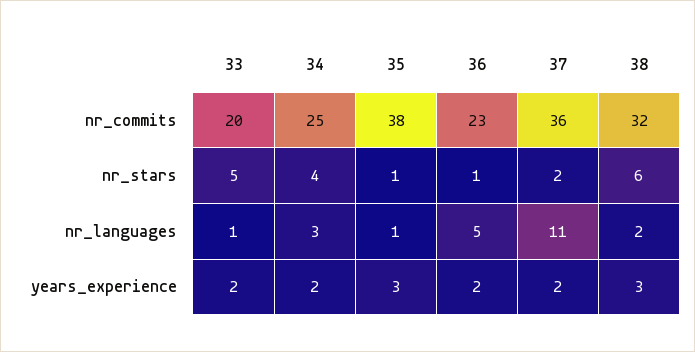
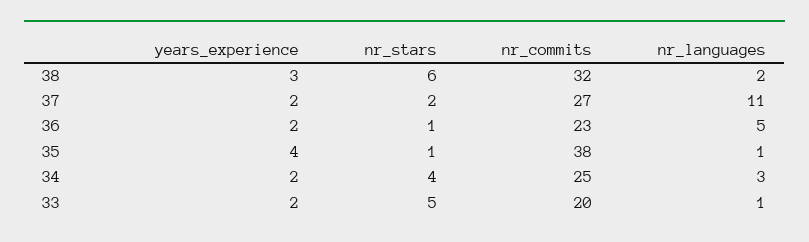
37, nr_commits: 36 -> 27
35, years_experience: 3 -> 4

